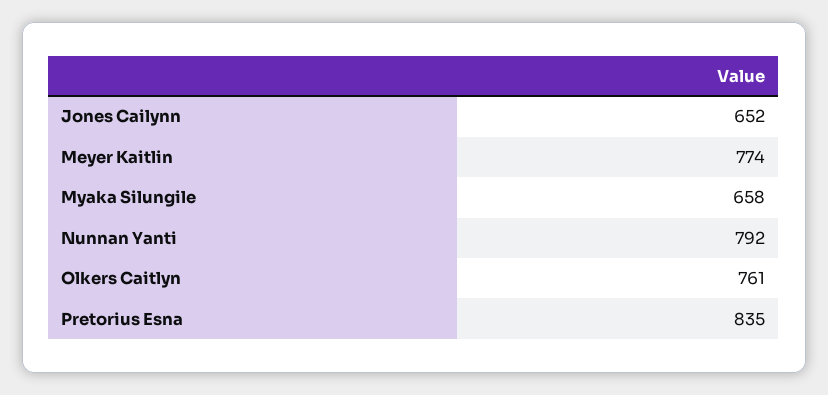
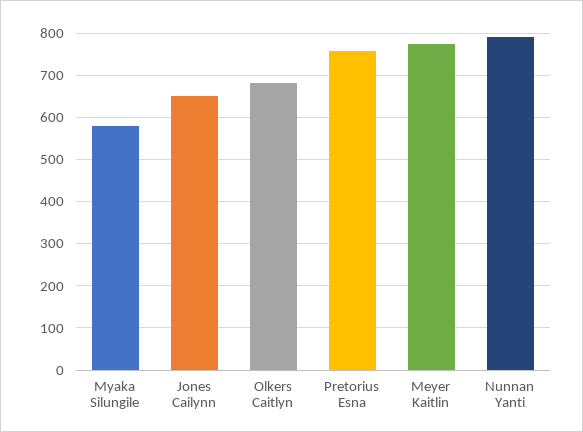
Myaka Silungile: 658 -> 580
Olkers Caitlyn: 761 -> 680
Pretorius Esna: 835 -> 760

